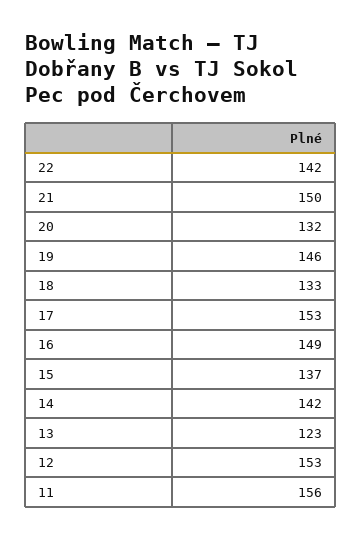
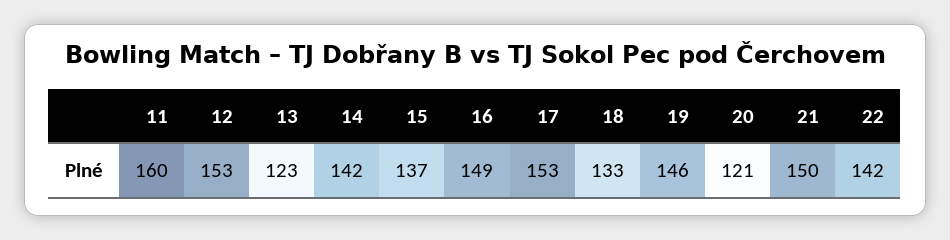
20: 132 -> 121
11: 156 -> 160

